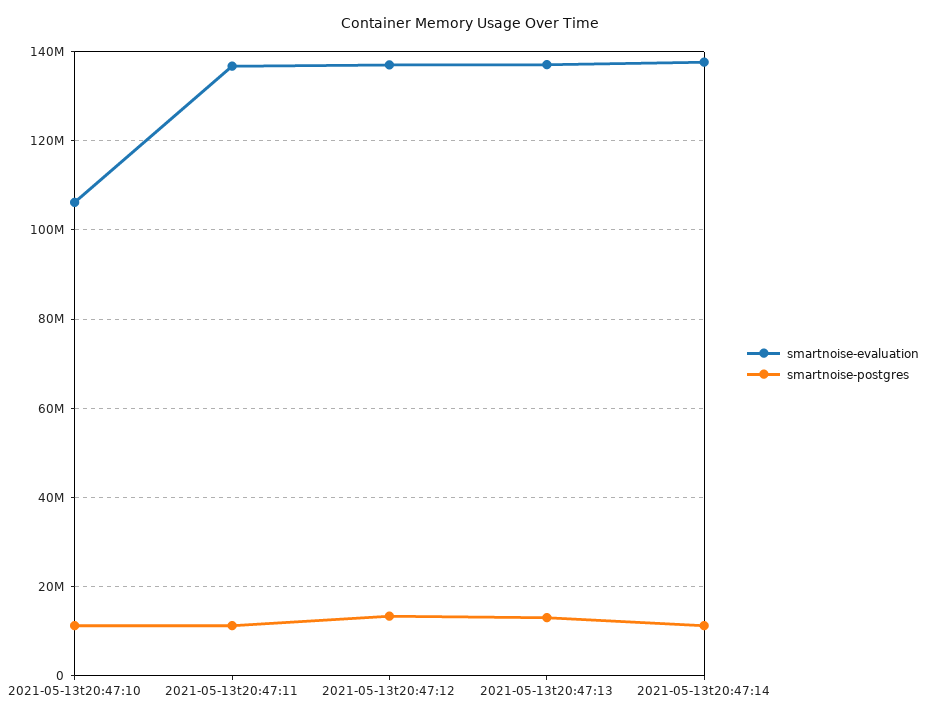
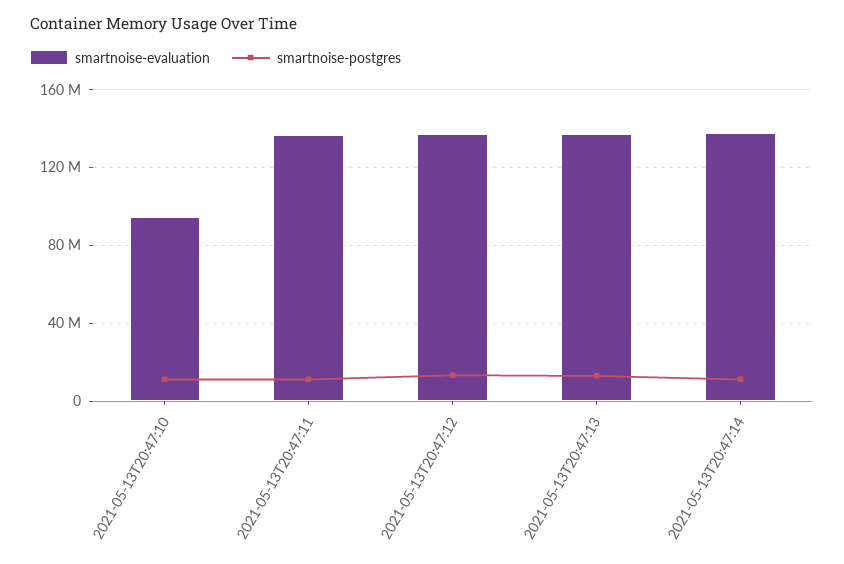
smartnoise-evaluation, 2021-05-13t20:47:10: 106000000 -> 95000000

